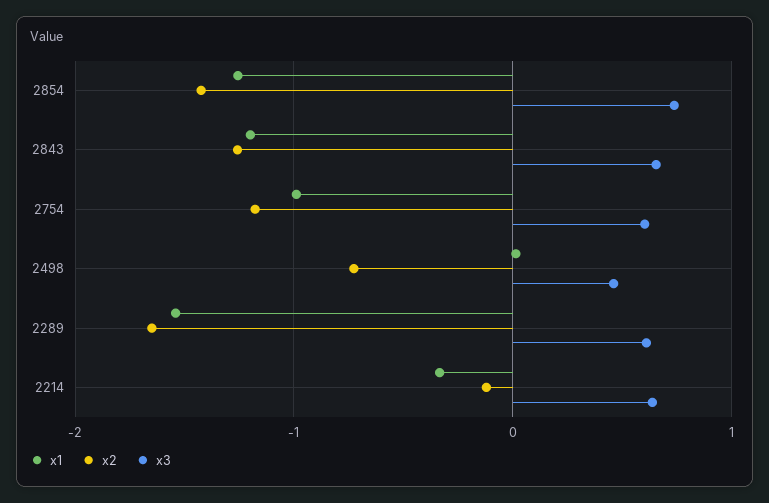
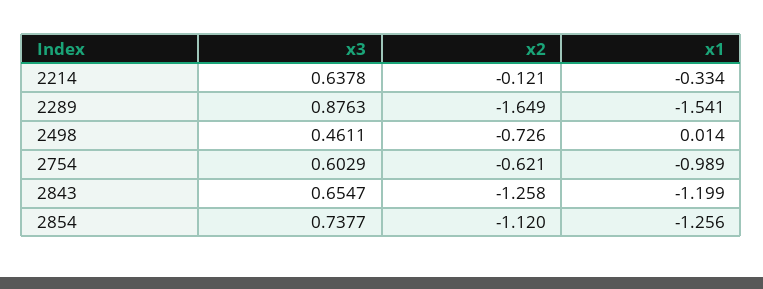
x2, 2854: -1.4 -> -1.12
x2, 2754: -1.2 -> -0.621
x3, 2289: 0.6 -> 0.8763

